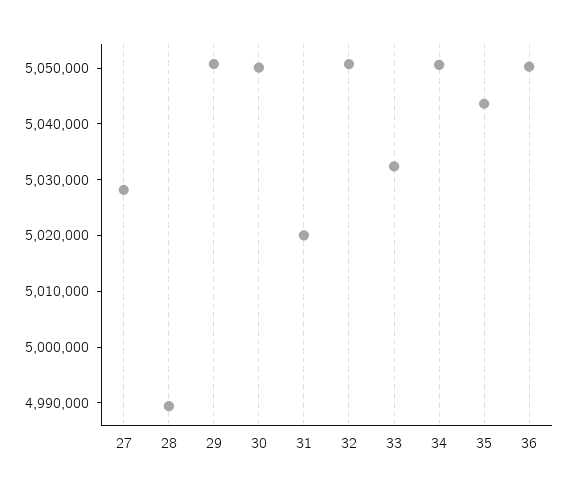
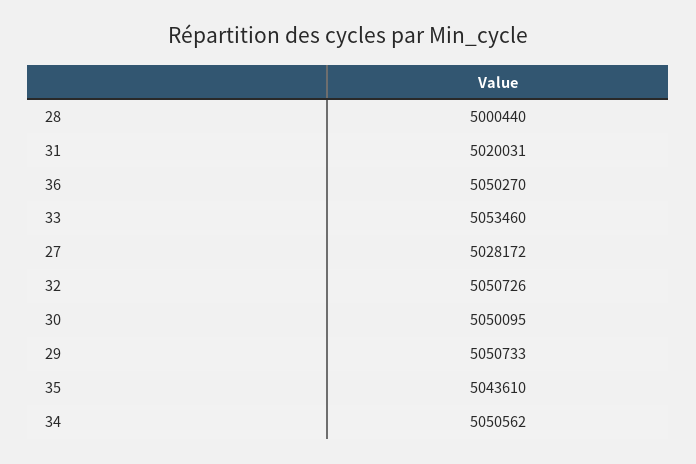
28: 4990000 -> 5000440
33: 5032000 -> 5053460

